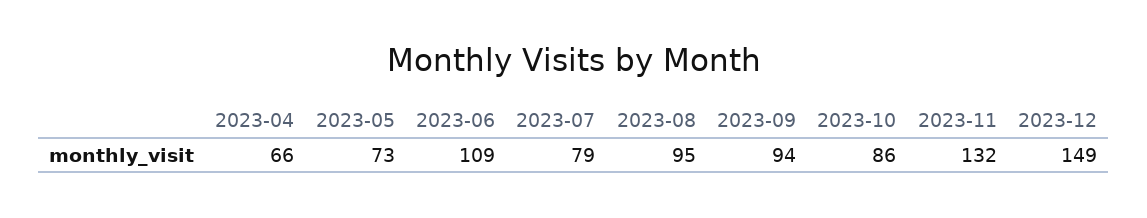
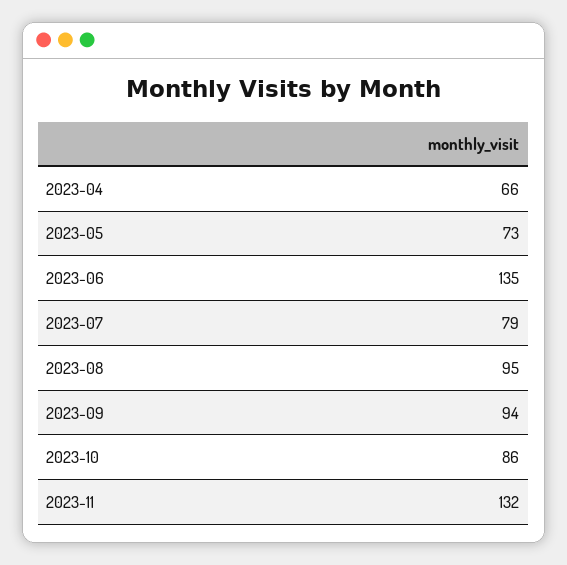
2023-06: 109 -> 135
2023-12: 149 -> none

